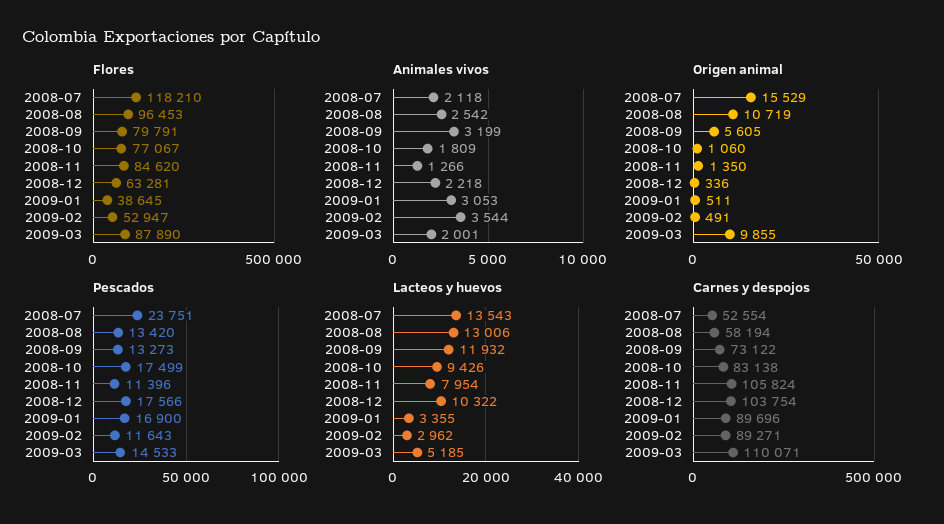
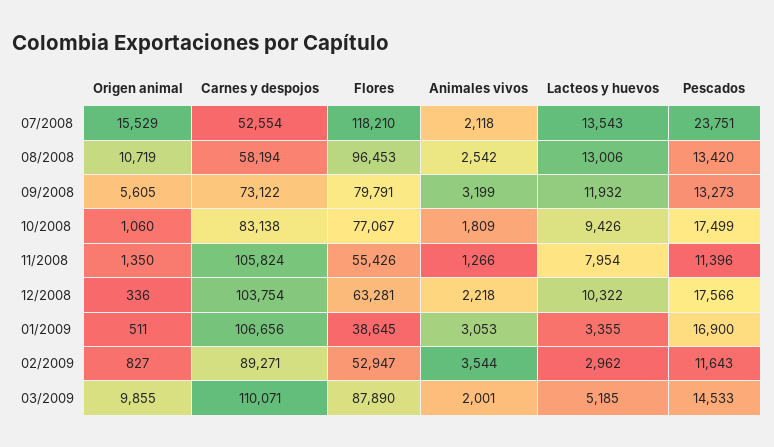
Flores, 2008-11: 84620 -> 55426
Origen animal, 2009-02: 491 -> 827
Carnes y despojos, 2009-01: 89696 -> 106656

